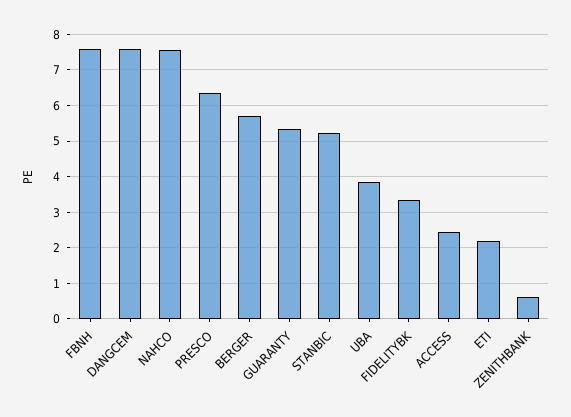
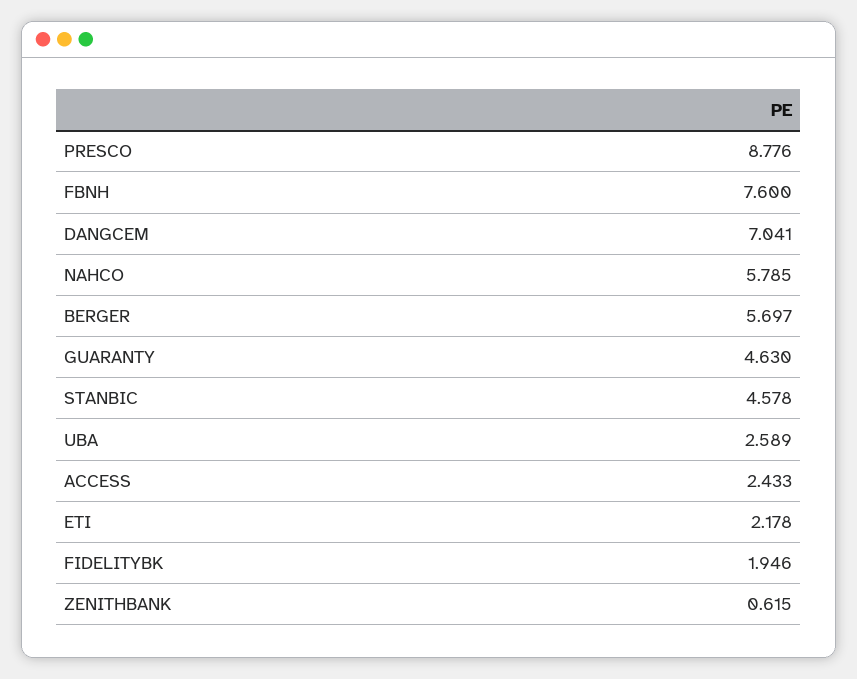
DANGCEM: 7.6 -> 7.041
NAHCO: 7.6 -> 5.785
PRESCO: 6.4 -> 8.776
GUARANTY: 5.4 -> 4.63
STANBIC: 5.2 -> 4.578
UBA: 3.8 -> 2.589
FIDELITYBK: 3.4 -> 1.946

